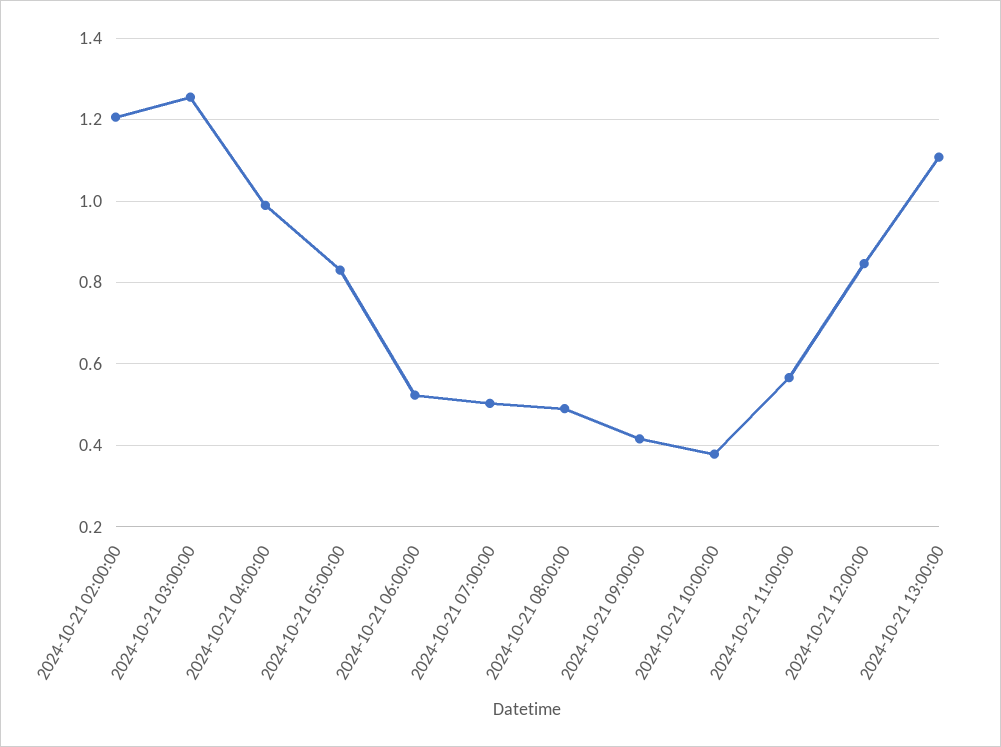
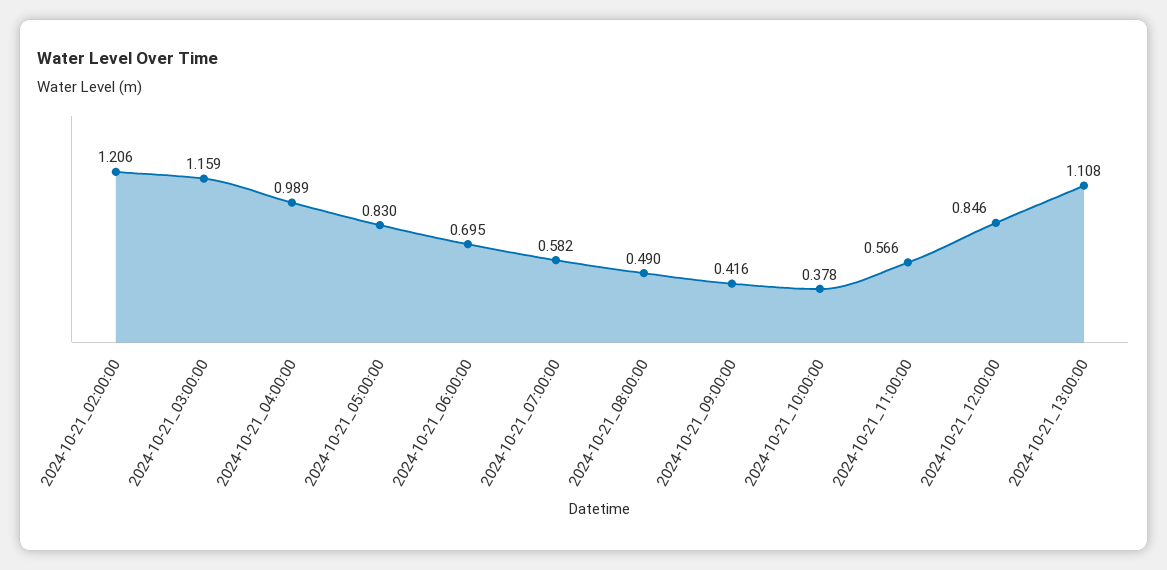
2024-10-21 03:00:00: 1.26 -> 1.159
2024-10-21 06:00:00: 0.52 -> 0.695
2024-10-21 07:00:00: 0.5 -> 0.582

